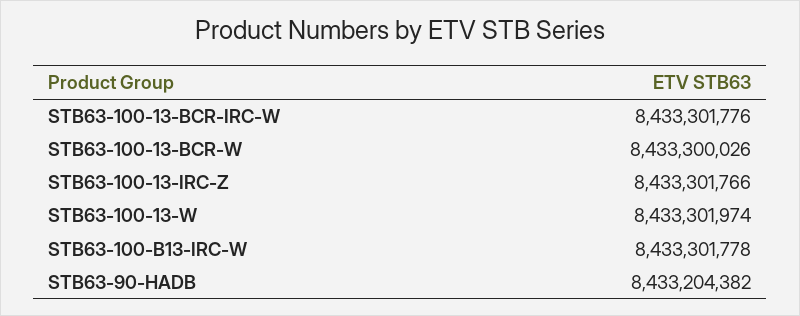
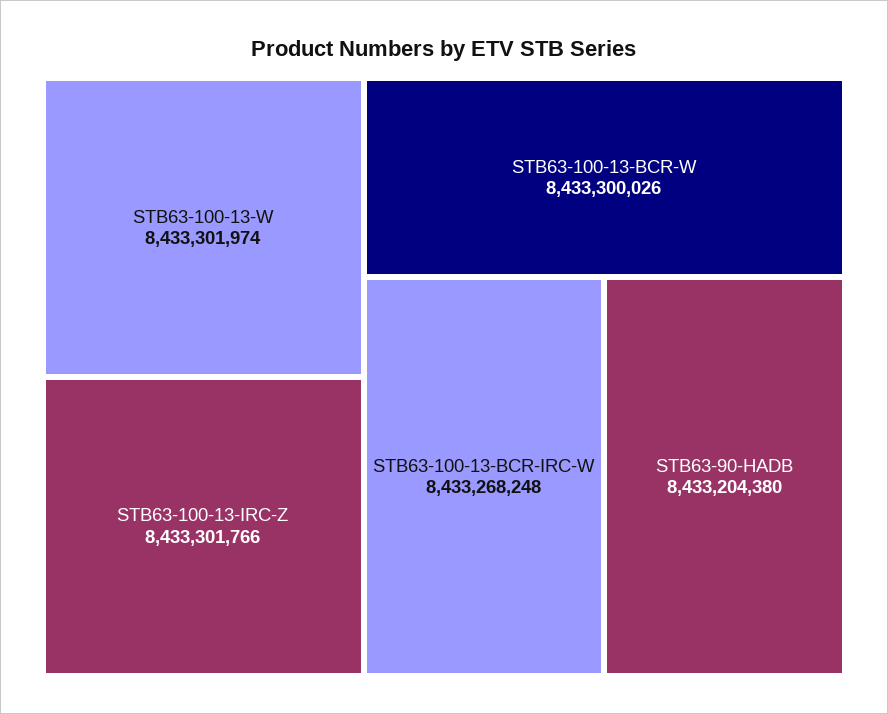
STB63-100-13-BCR-IRC-W: 8433301776 -> 8433268248
STB63-100-B13-IRC-W: 8433301778 -> none
STB63-90-HADB: 8433204382 -> 8433204380

